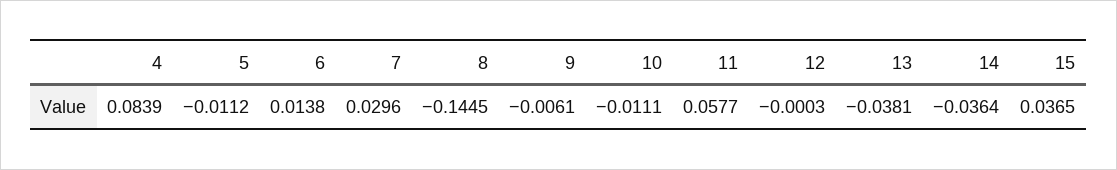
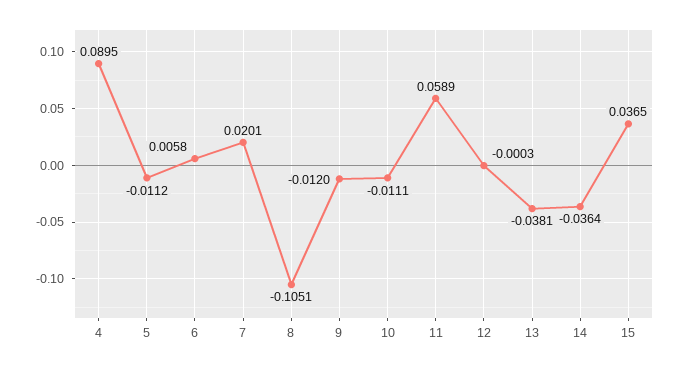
4: 0.0839 -> 0.0895
6: 0.0138 -> 0.0058
7: 0.0296 -> 0.0201
8: -0.1445 -> -0.1051
9: -0.0061 -> -0.012
11: 0.0577 -> 0.0589

